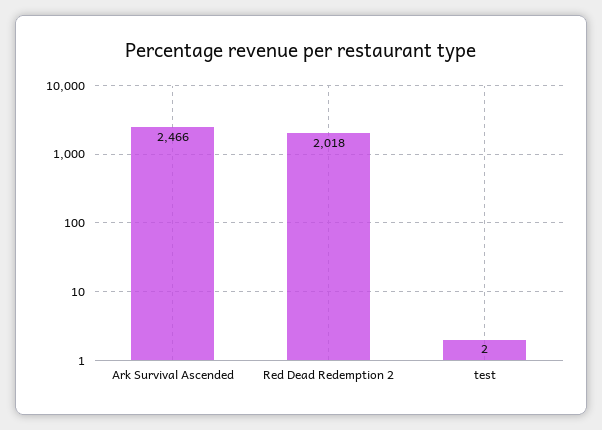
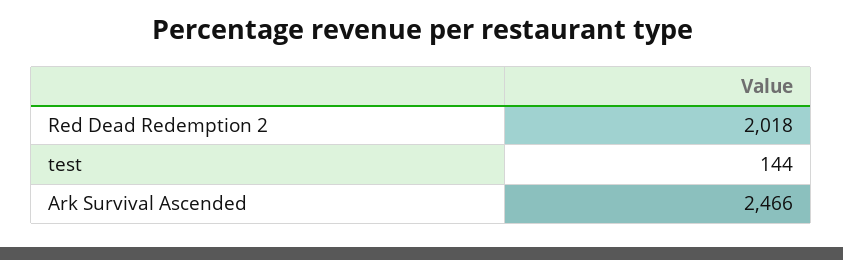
test: 2 -> 144

